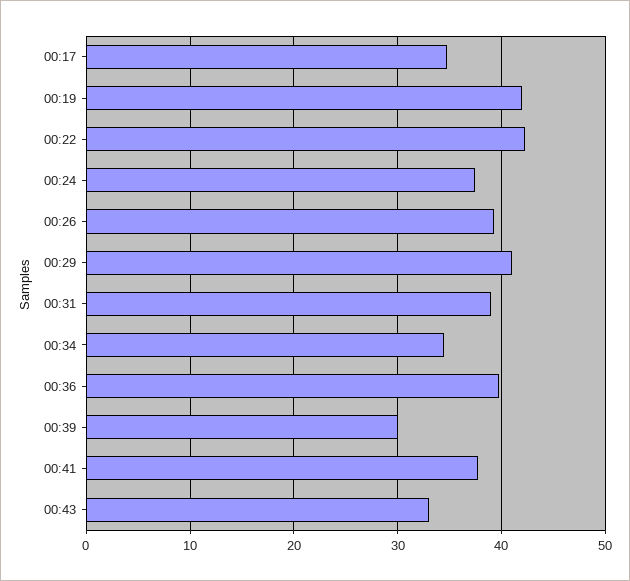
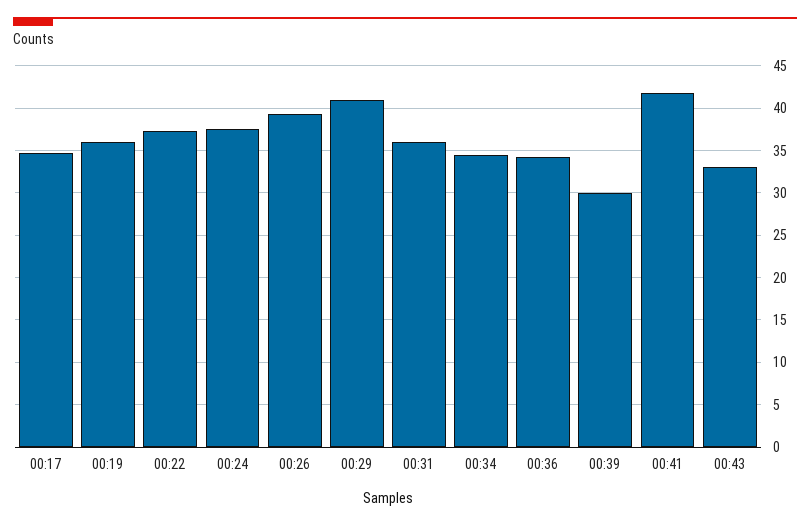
00:19: 42 -> 36
00:22: 42 -> 37
00:31: 39 -> 36
00:36: 40 -> 34
00:41: 38 -> 42

